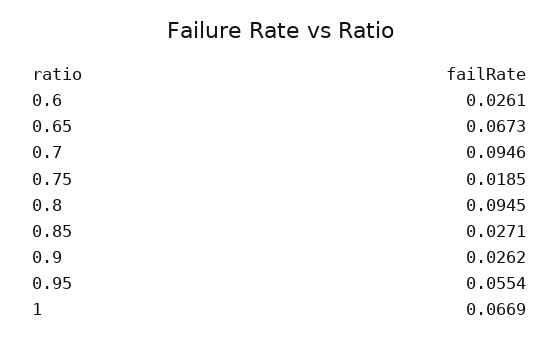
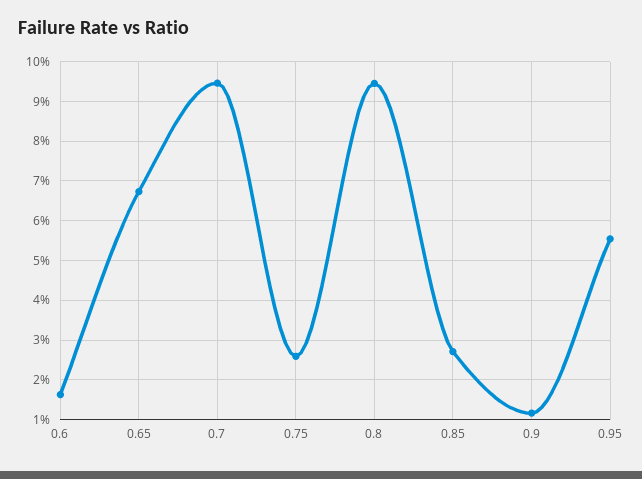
0.6: 0.0261 -> 0.016
0.75: 0.0185 -> 0.026
0.9: 0.0262 -> 0.012
1: 0.0669 -> none

